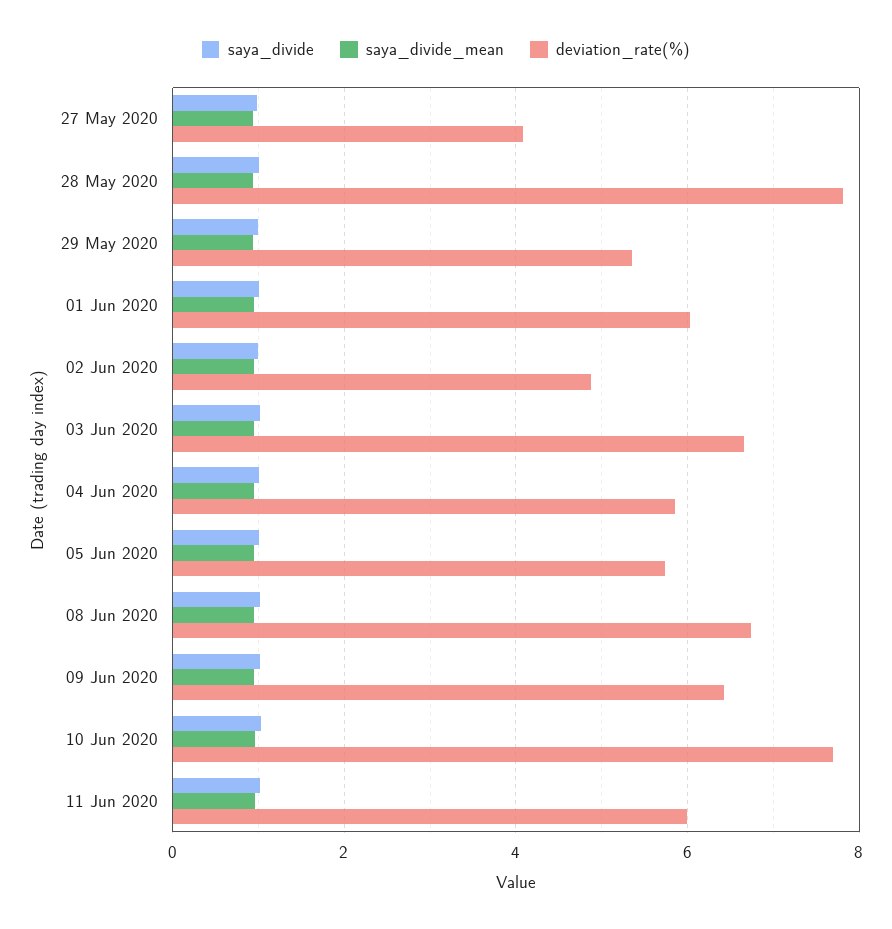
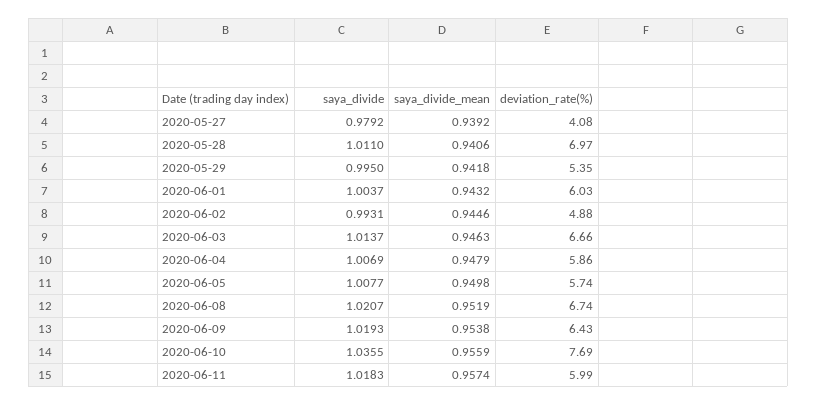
deviation_rate(%), 28 May 2020: 7.8 -> 6.97

